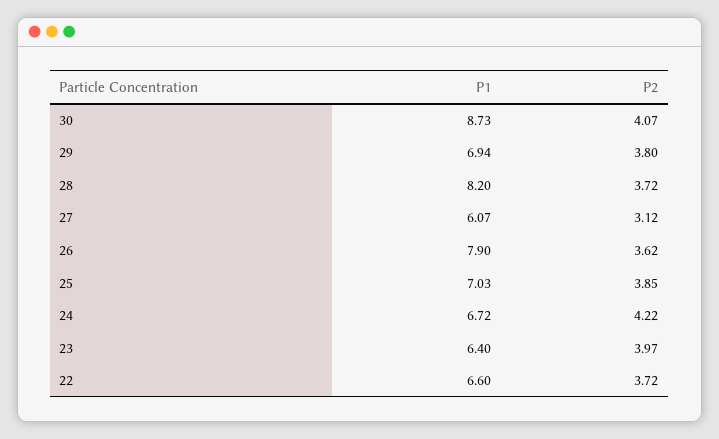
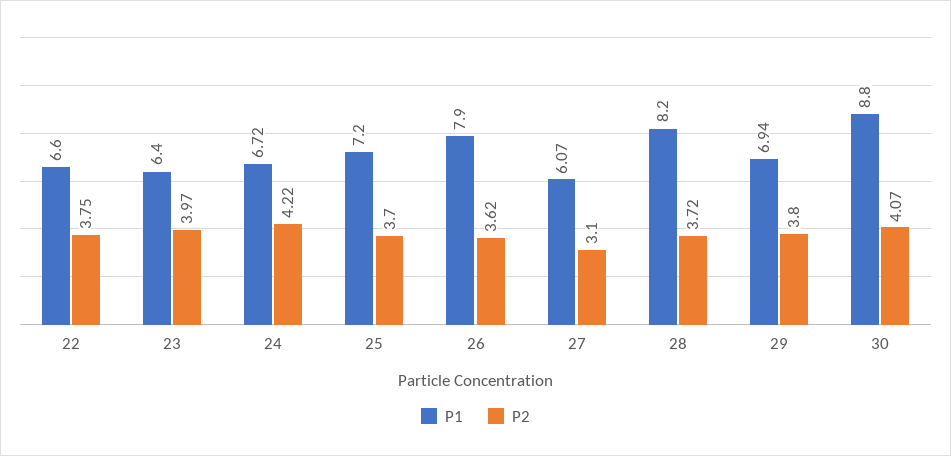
P1, 30: 8.73 -> 8.8
P2, 27: 3.12 -> 3.1
P1, 25: 7.03 -> 7.2
P2, 25: 3.85 -> 3.7
P2, 22: 3.72 -> 3.75

